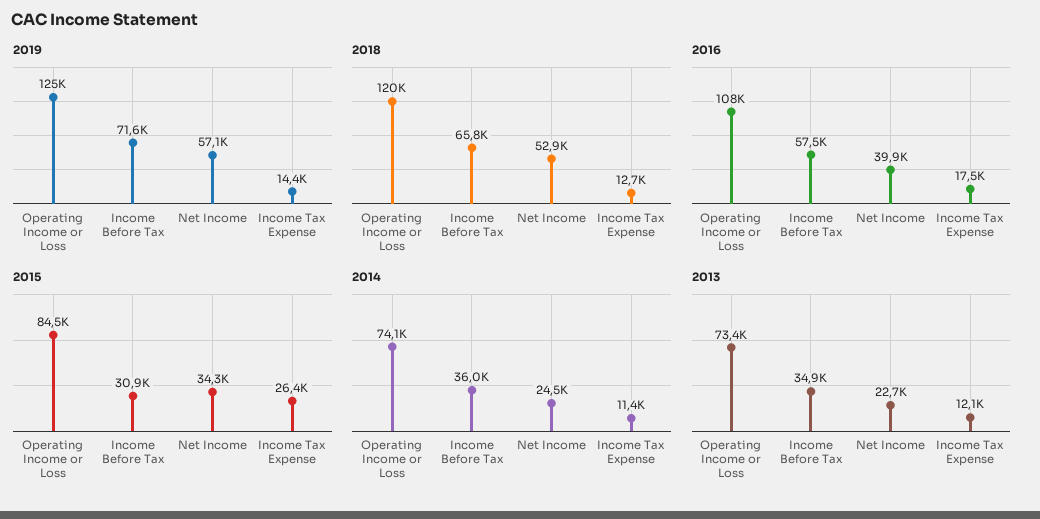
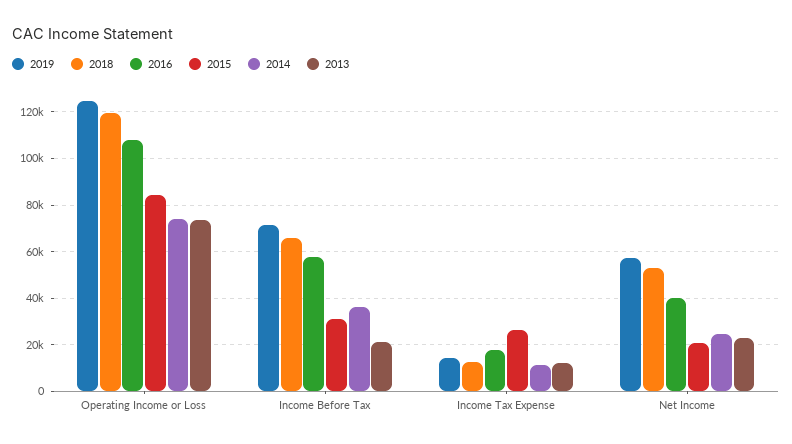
2015, Net Income: 34300 -> 20000
2013, Income Before Tax: 34900 -> 20000

